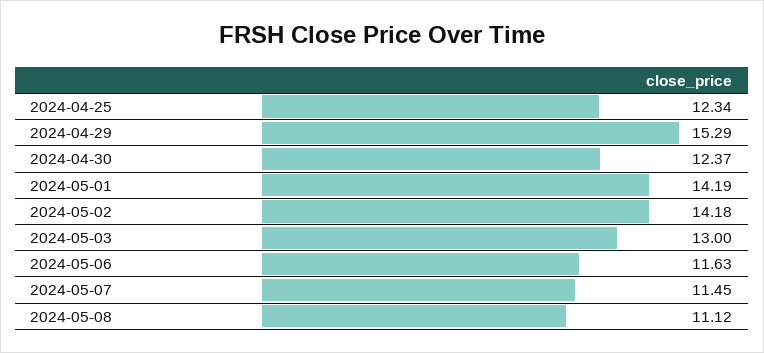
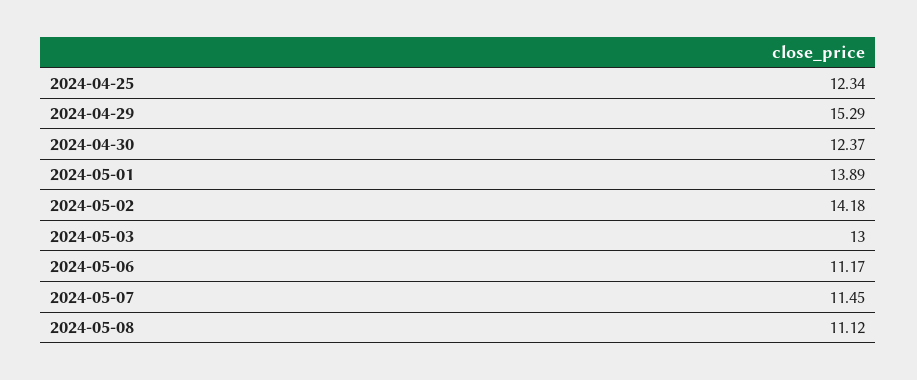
2024-05-01: 14.19 -> 13.89
2024-05-06: 11.63 -> 11.17

